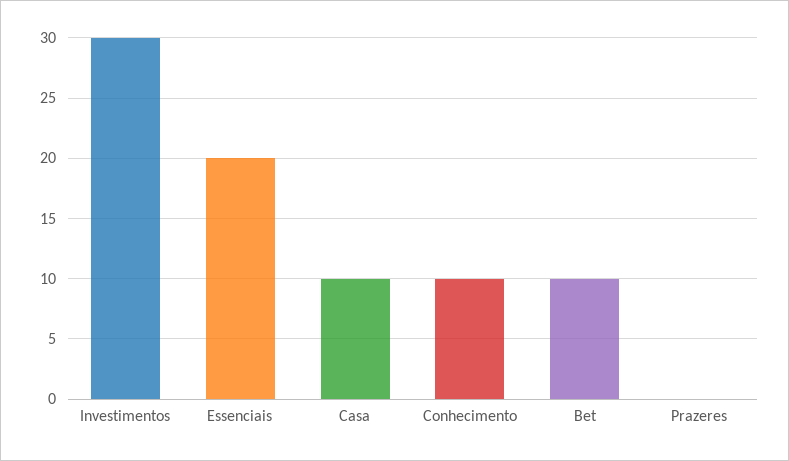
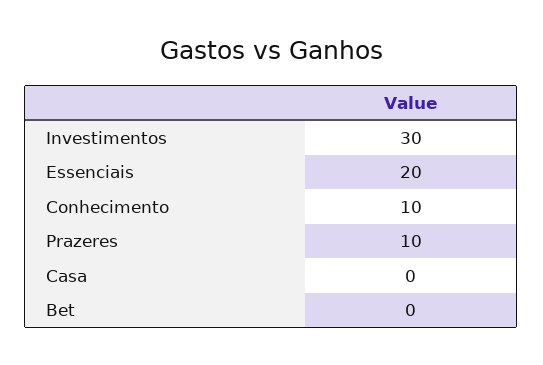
Casa: 10 -> 0
Bet: 10 -> 0
Prazeres: 0 -> 10

